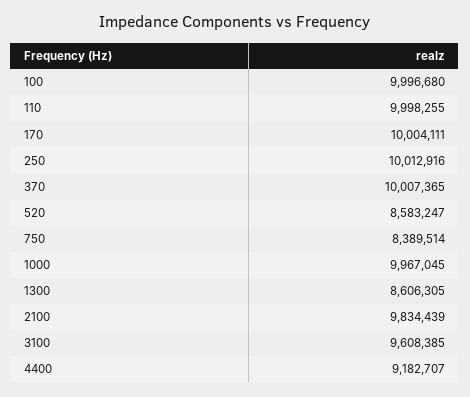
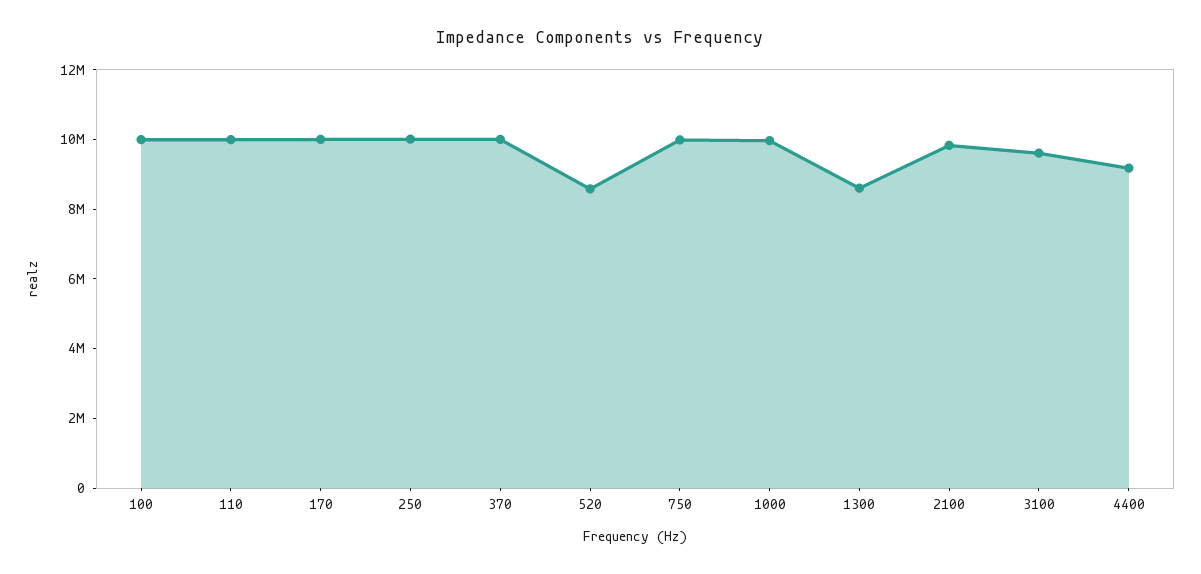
750: 8389514 -> 10000000

